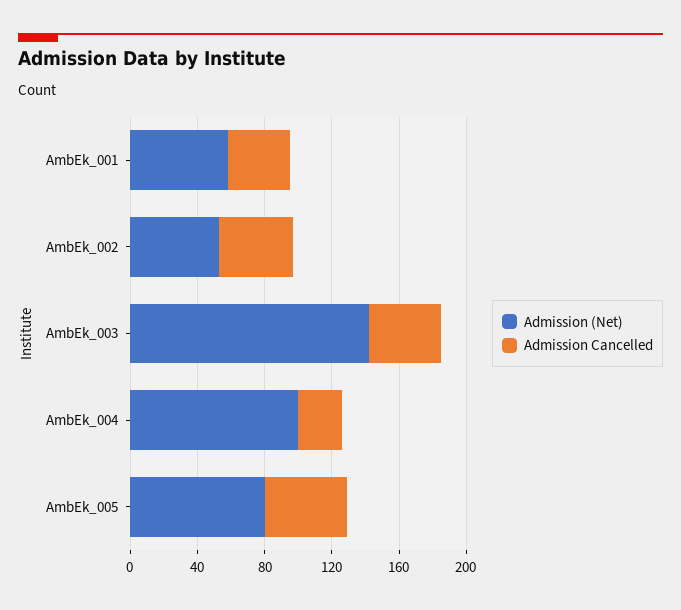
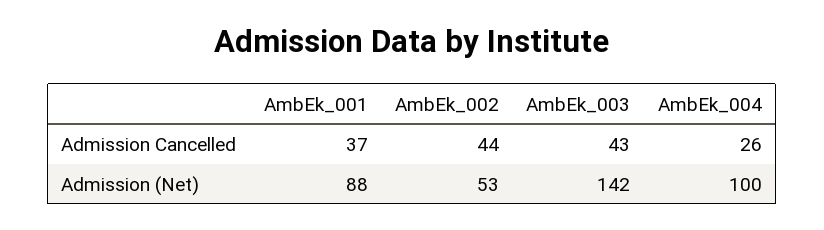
Admission (Net), AmbEk_001: 60 -> 88
Admission (Net), AmbEk_005: 80 -> none
Admission Cancelled, AmbEk_005: 50 -> none

